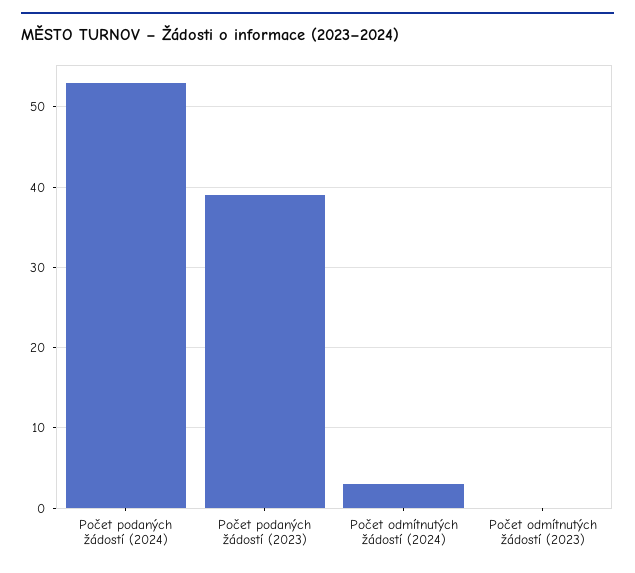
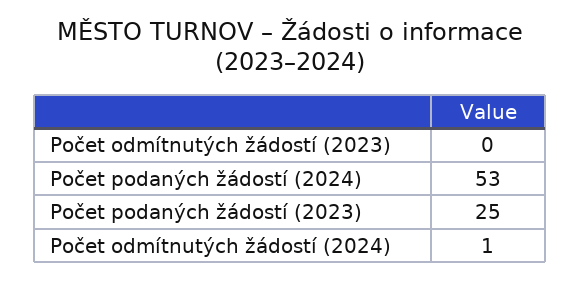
Počet podaných žádostí (2023): 39 -> 25
Počet odmítnutých žádostí (2024): 3 -> 1

